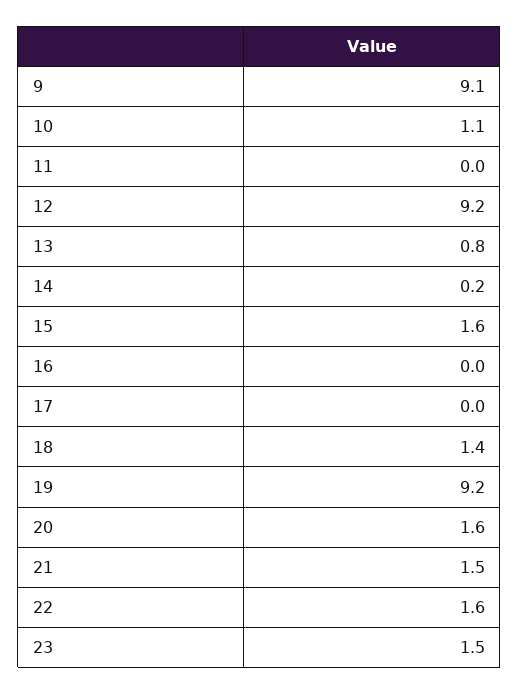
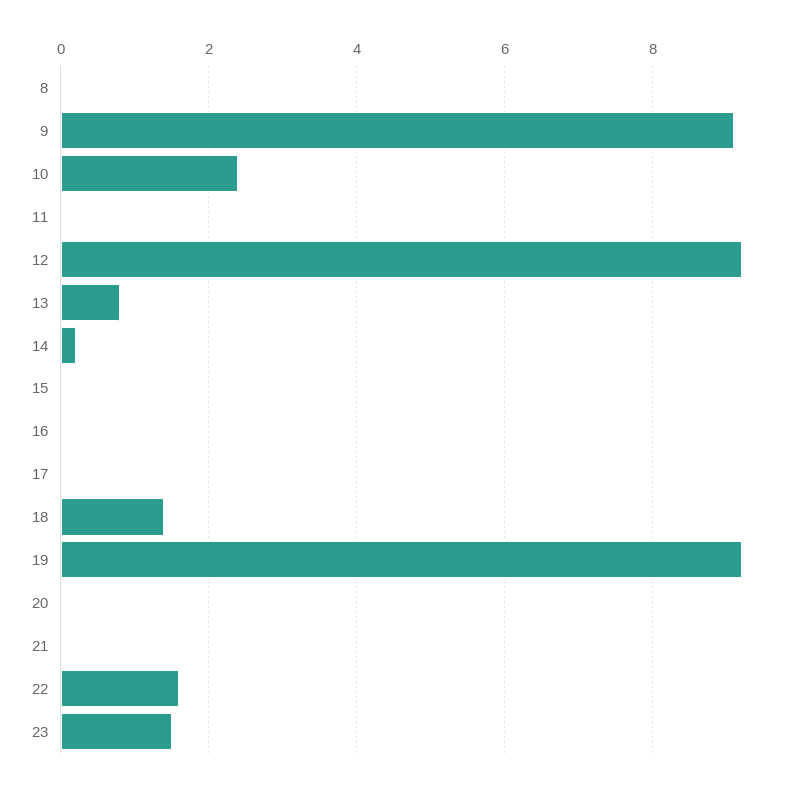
10: 1.1 -> 2.5
15: 1.6 -> 0
20: 1.6 -> 0
21: 1.5 -> 0
8: none -> 0

